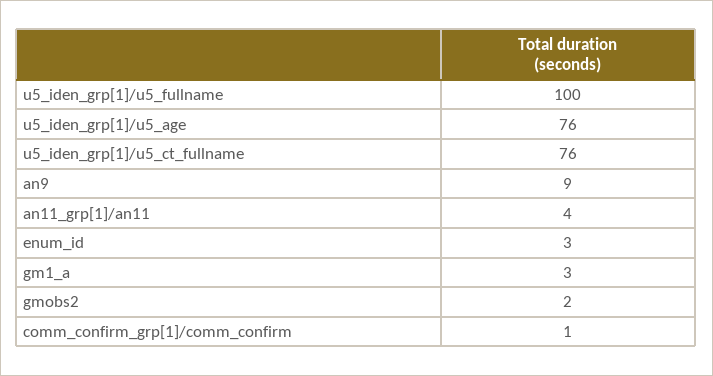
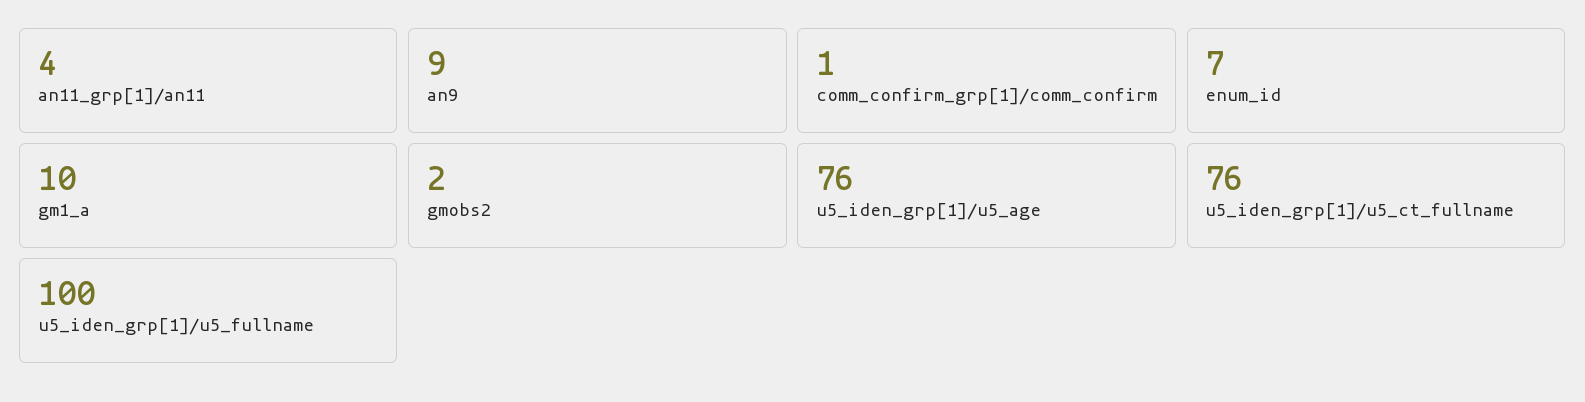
enum_id: 3 -> 7
gm1_a: 3 -> 10

